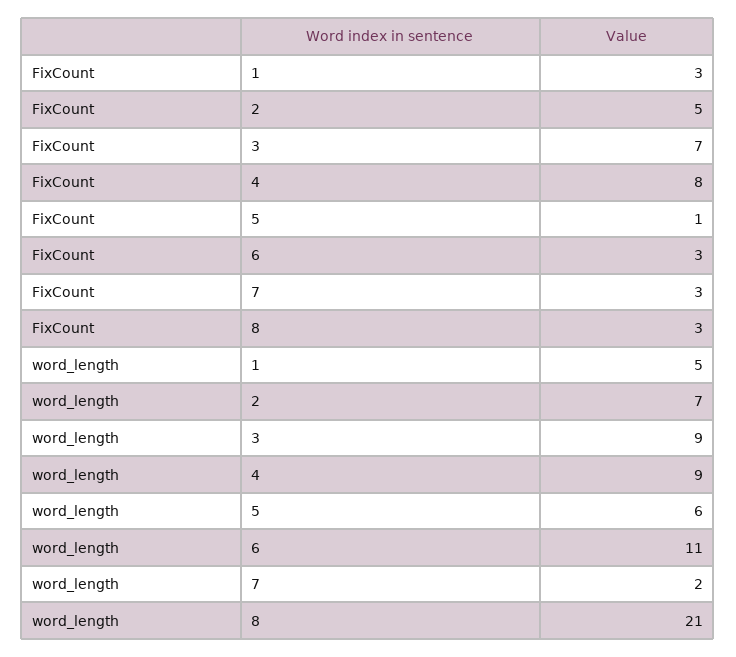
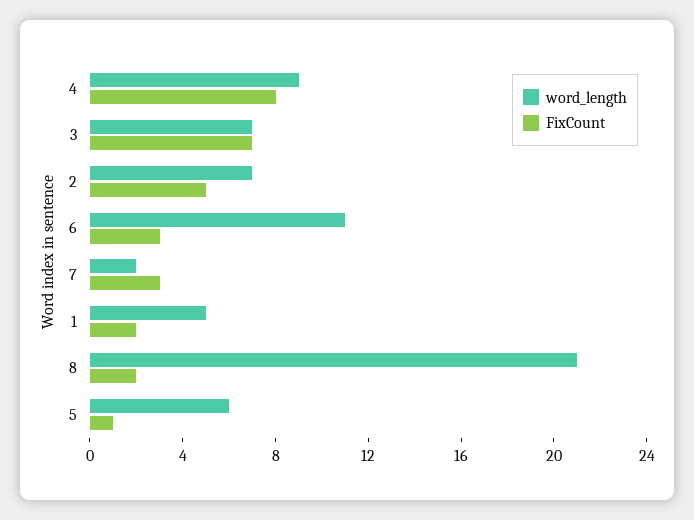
FixCount, 1: 3 -> 2
FixCount, 8: 3 -> 2
word_length, 3: 9 -> 7

